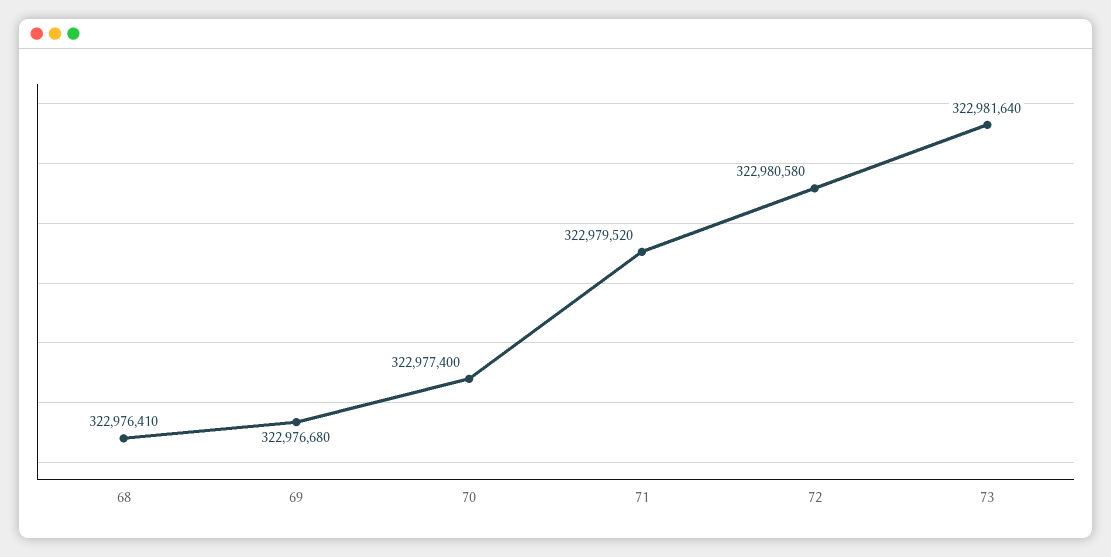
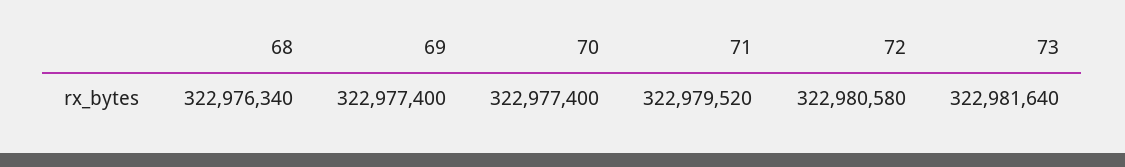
68: 322976410 -> 322976340
69: 322976680 -> 322977400

